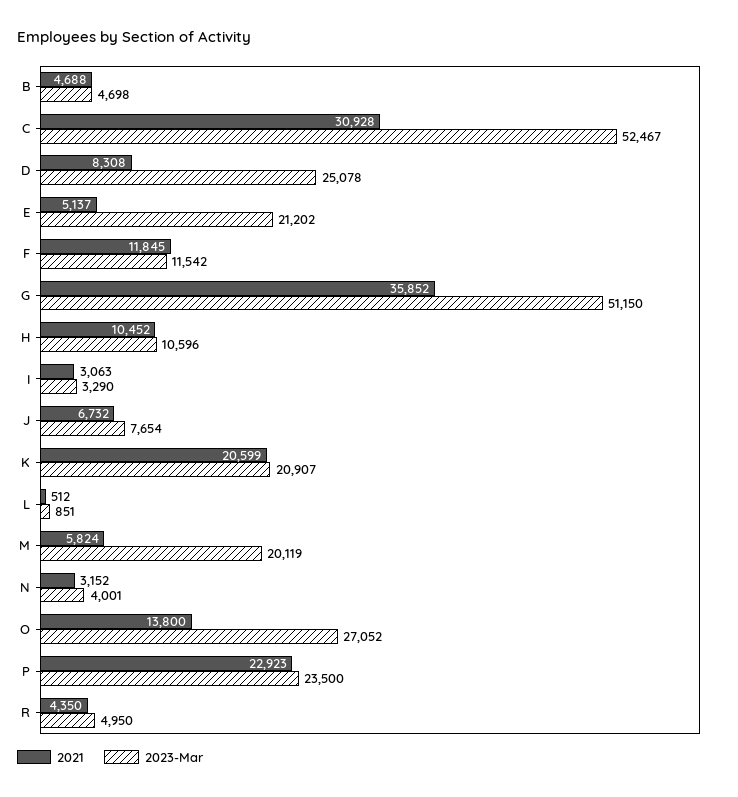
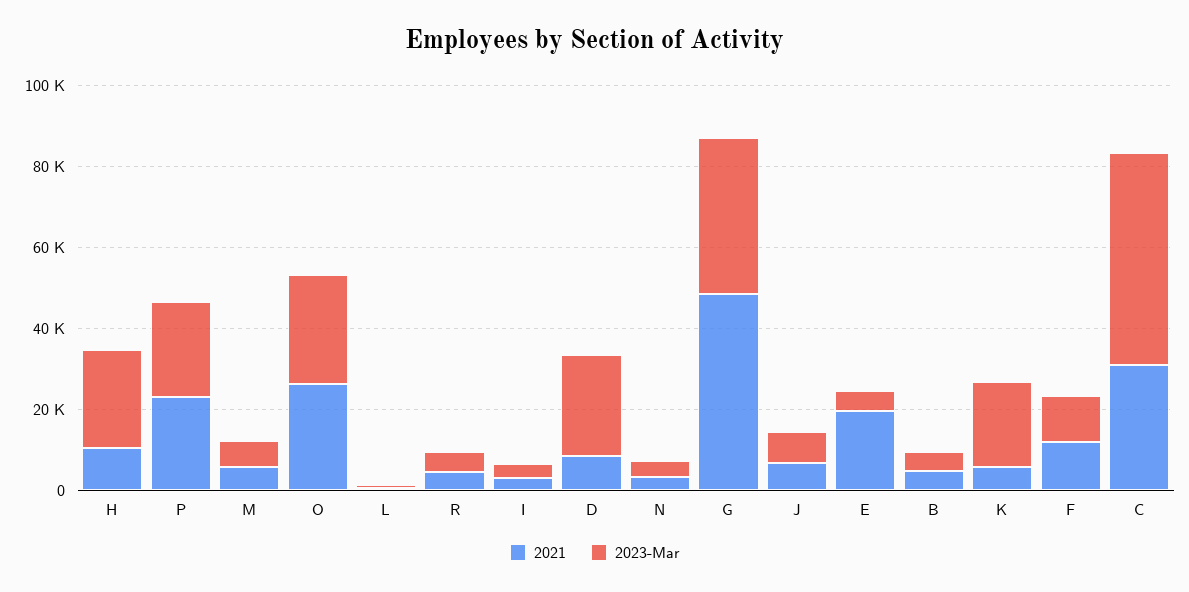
2021, E: 5137 -> 20000
2023-Mar, E: 21202 -> 5000
2021, G: 35852 -> 50000
2023-Mar, G: 51150 -> 40000
2023-Mar, H: 10596 -> 25000
2021, K: 20599 -> 5000
2023-Mar, M: 20119 -> 5000
2021, O: 13800 -> 25000

